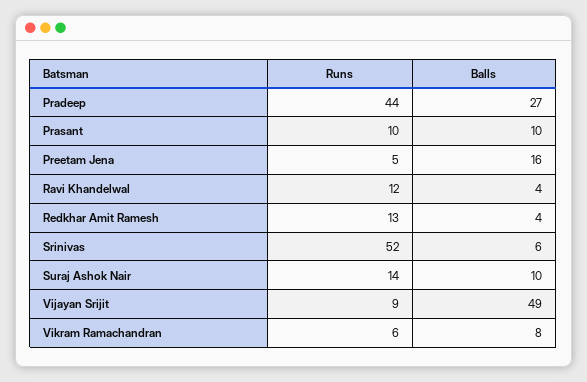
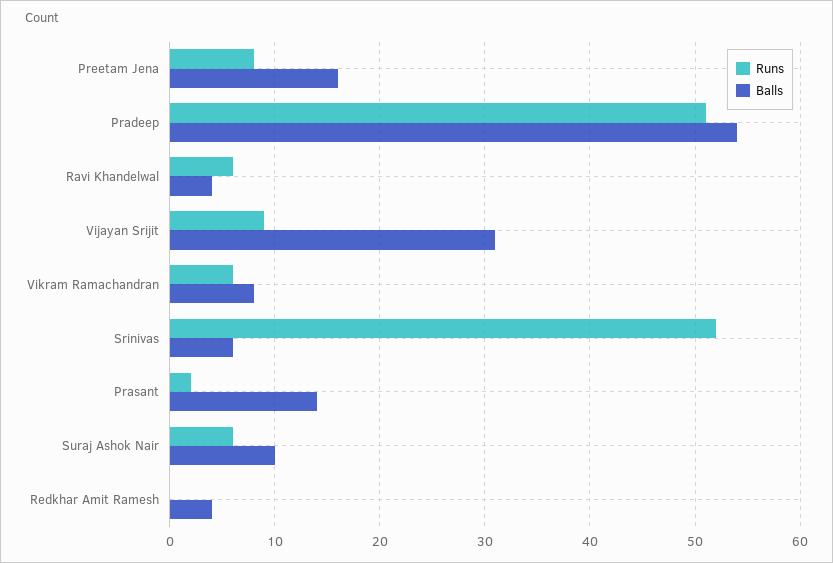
Runs, Pradeep: 44 -> 51
Balls, Pradeep: 27 -> 54
Runs, Prasant: 10 -> 2
Balls, Prasant: 10 -> 14
Runs, Preetam Jena: 5 -> 8
Runs, Ravi Khandelwal: 12 -> 6
Runs, Redkhar Amit Ramesh: 13 -> 0
Runs, Suraj Ashok Nair: 14 -> 6
Balls, Vijayan Srijit: 49 -> 31

